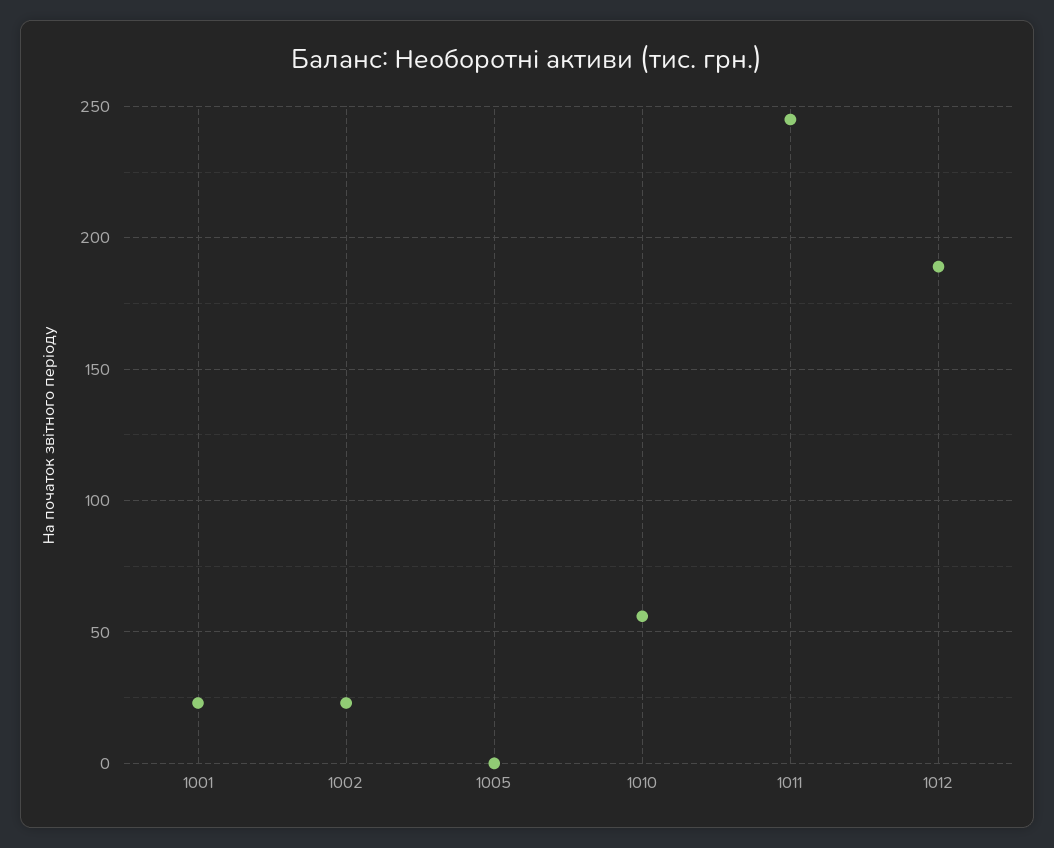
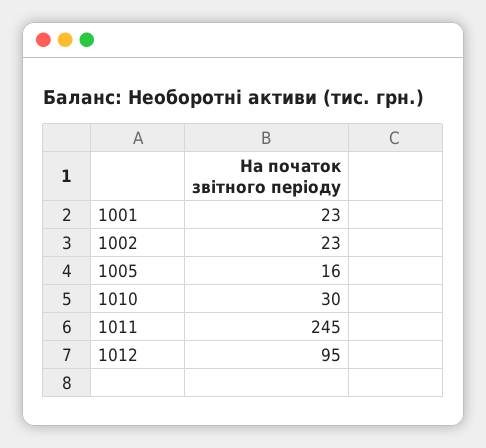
1005: 0 -> 16
1010: 55 -> 30
1012: 190 -> 95

